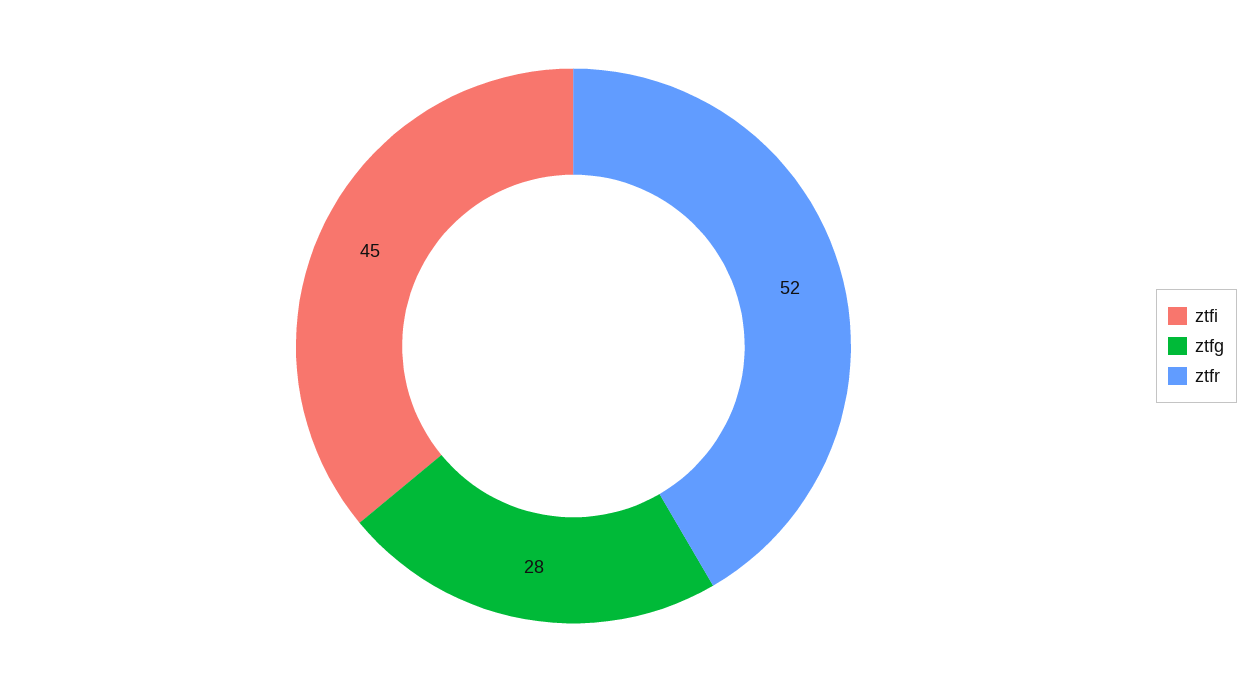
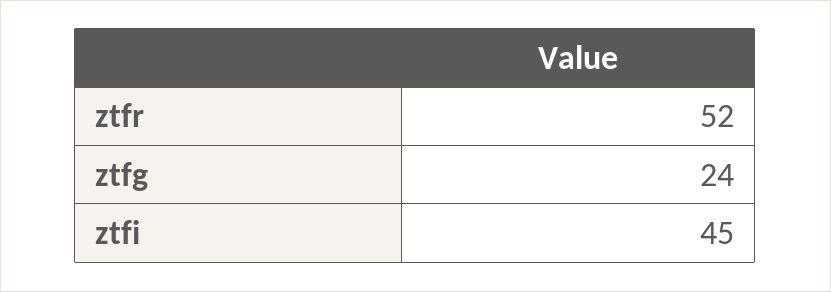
ztfg: 28 -> 24

